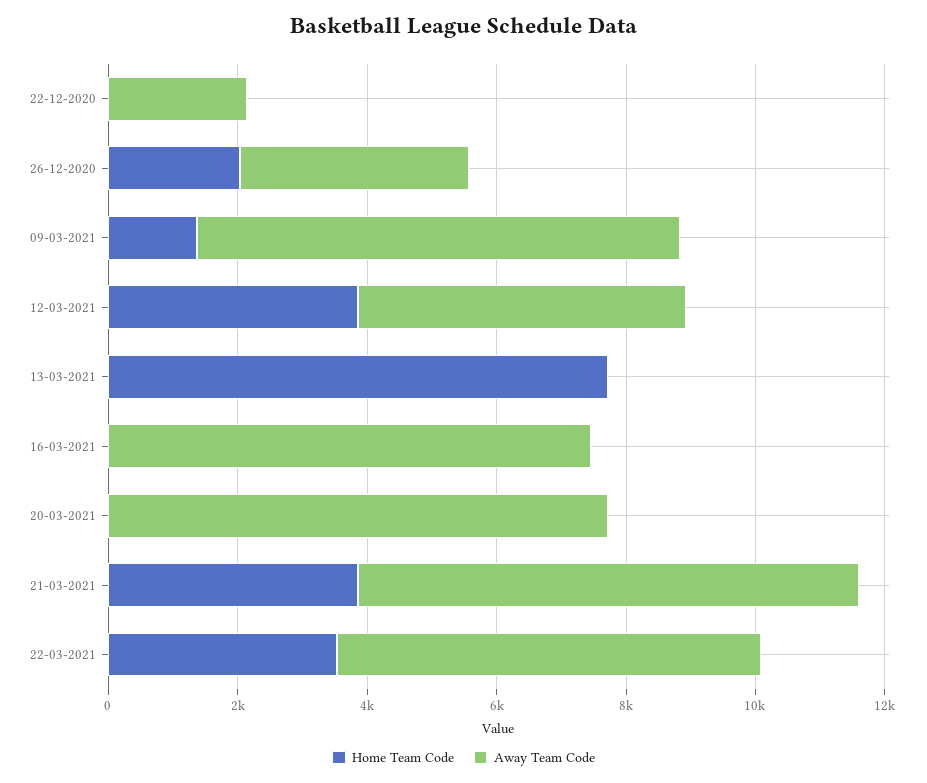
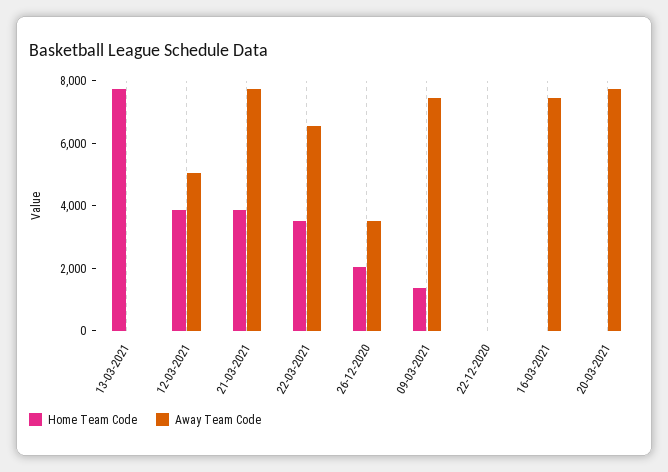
Away Team Code, 22-12-2020: 2000 -> 0

